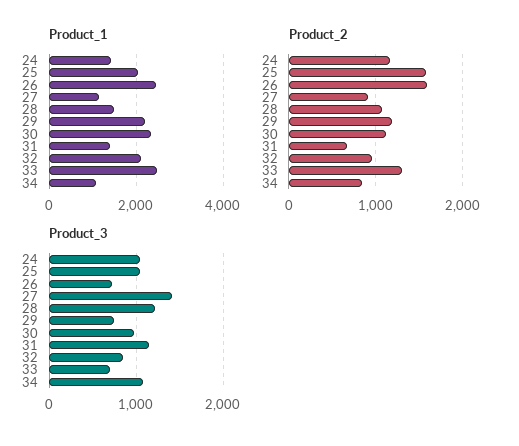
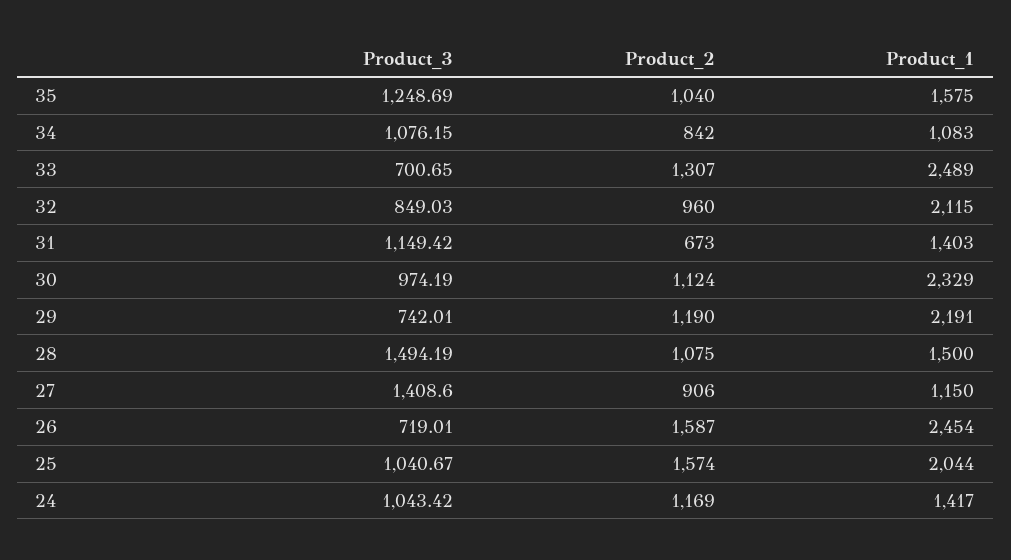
Product_3, 28: 1200 -> 1494.19
Product_3, 35: none -> 1248.69
Product_2, 35: none -> 1040
Product_1, 35: none -> 1575

